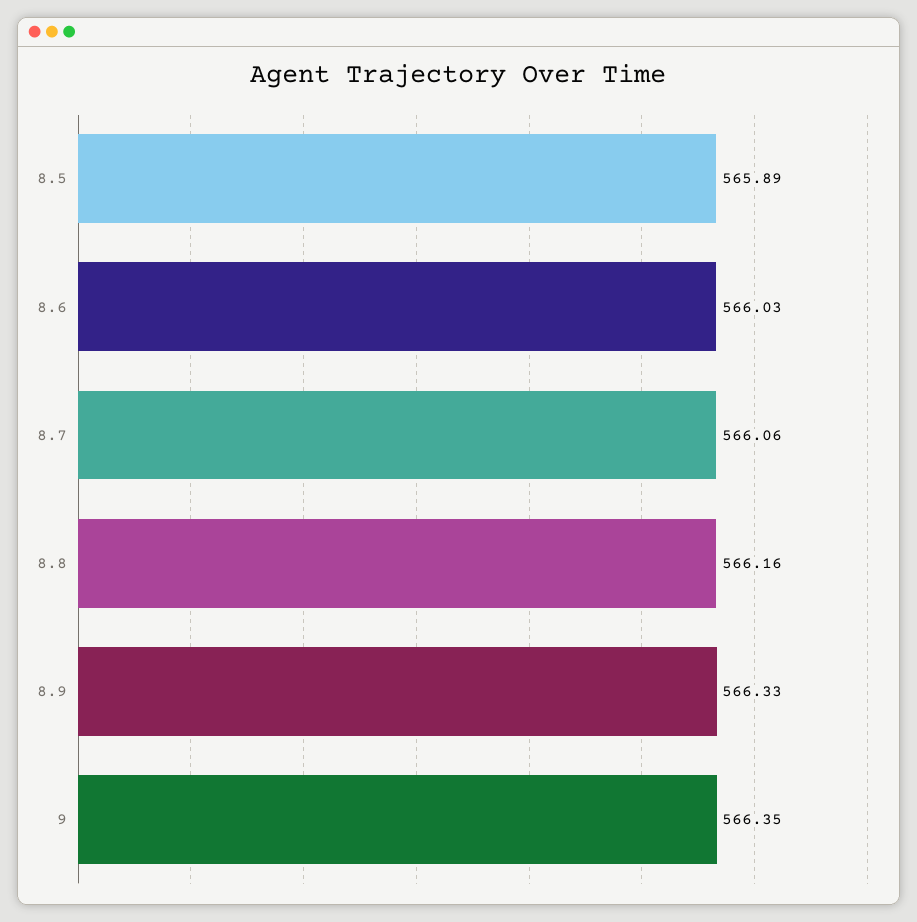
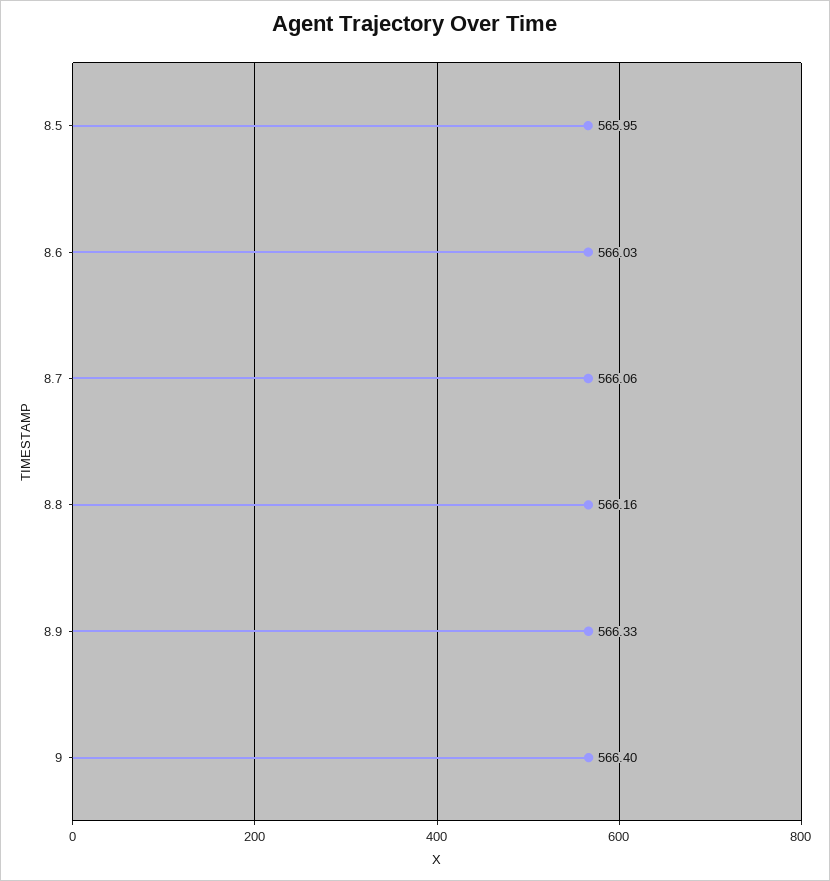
8.5: 565.89 -> 565.95
9: 566.35 -> 566.4

